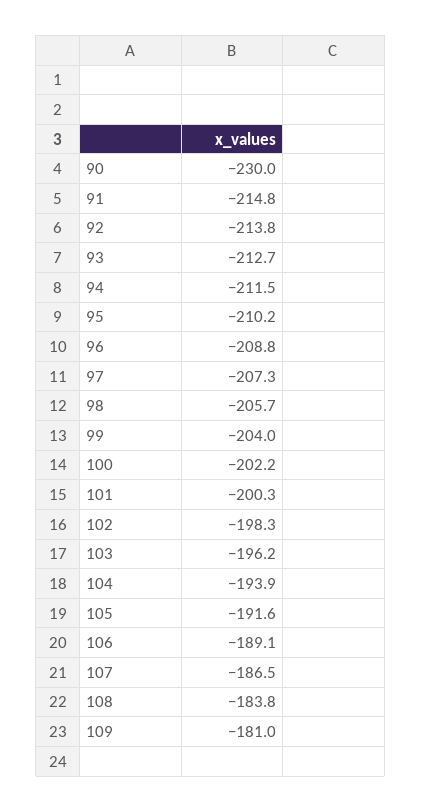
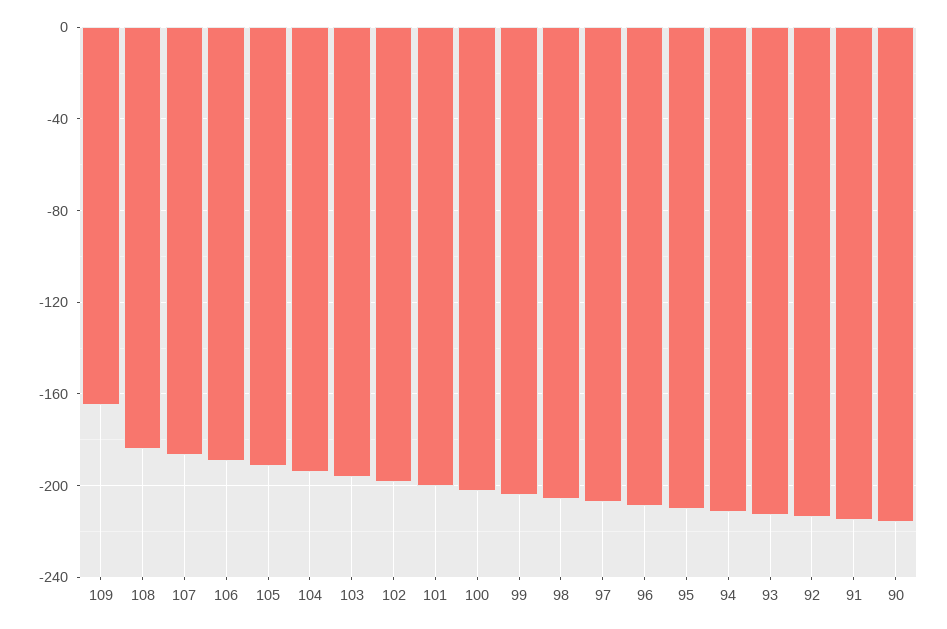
90: -230 -> -215
109: -181 -> -165

